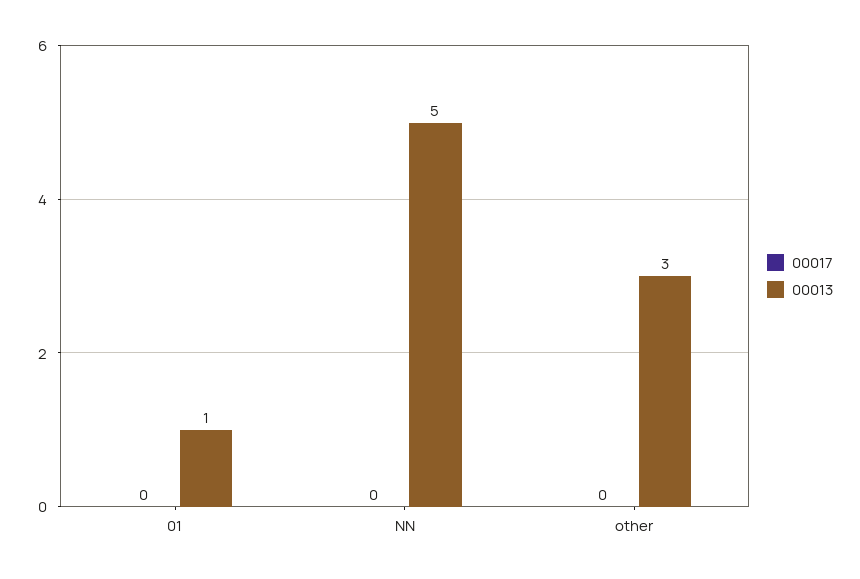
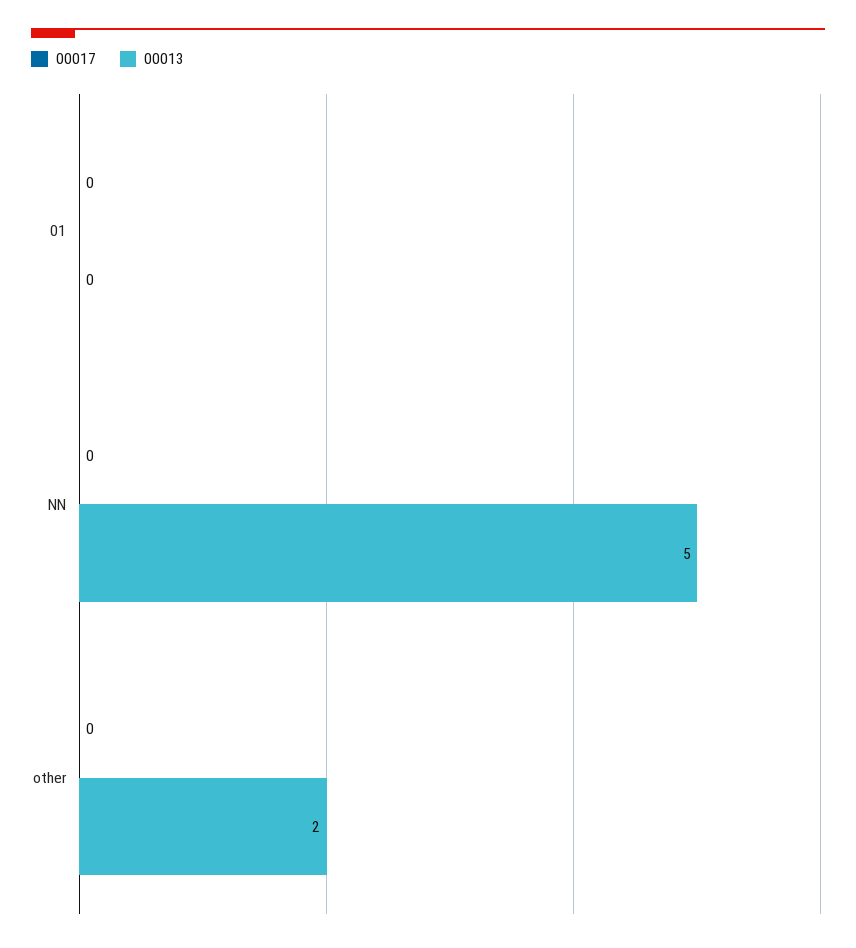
00013, 01: 1 -> 0
00013, other: 3 -> 2

